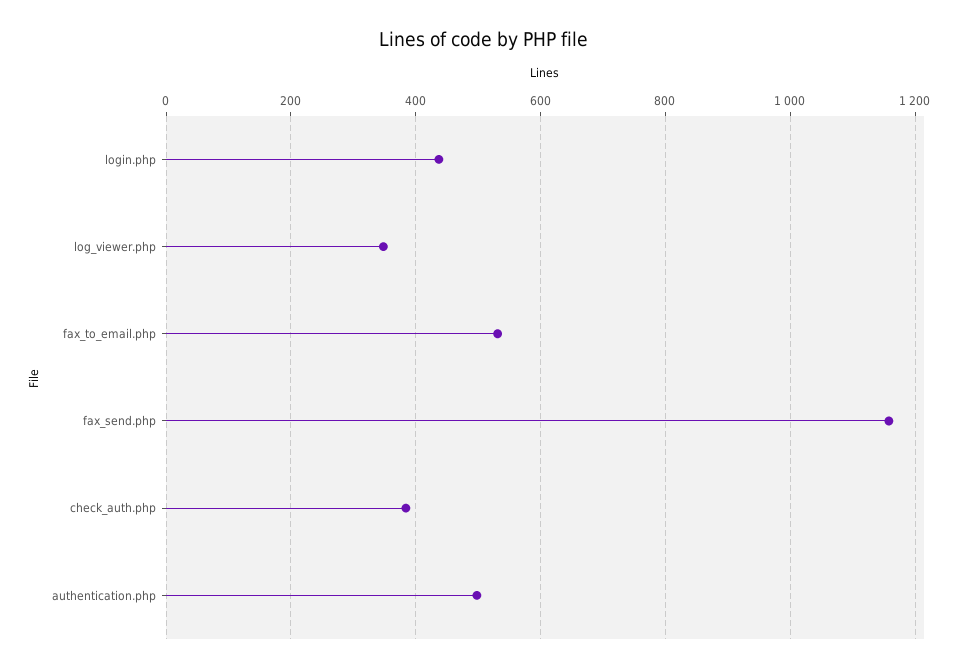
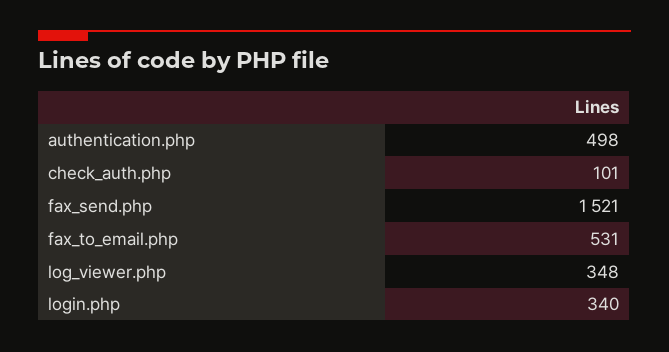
login.php: 440 -> 340
fax_send.php: 1160 -> 1521
check_auth.php: 380 -> 101

